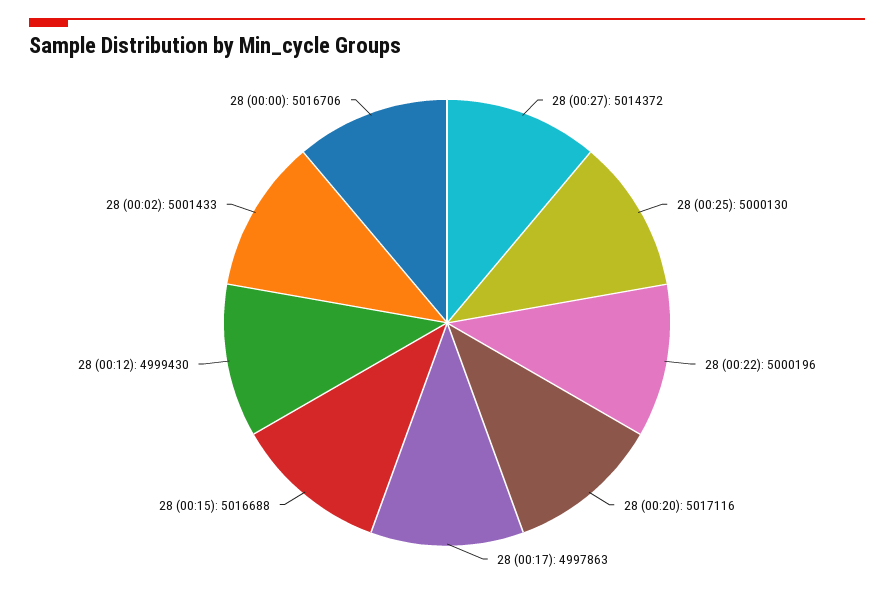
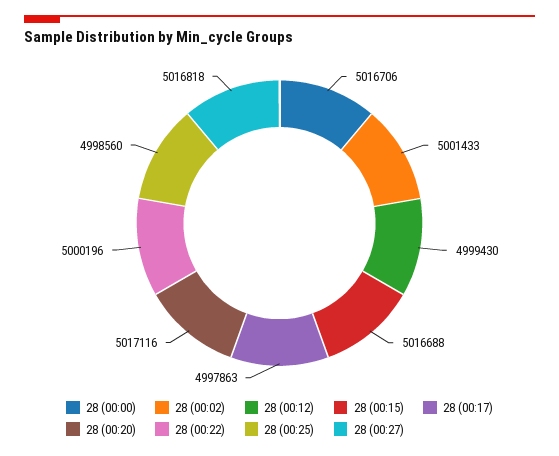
28 (00:27): 5014372 -> 5016818
28 (00:25): 5000130 -> 4998560

